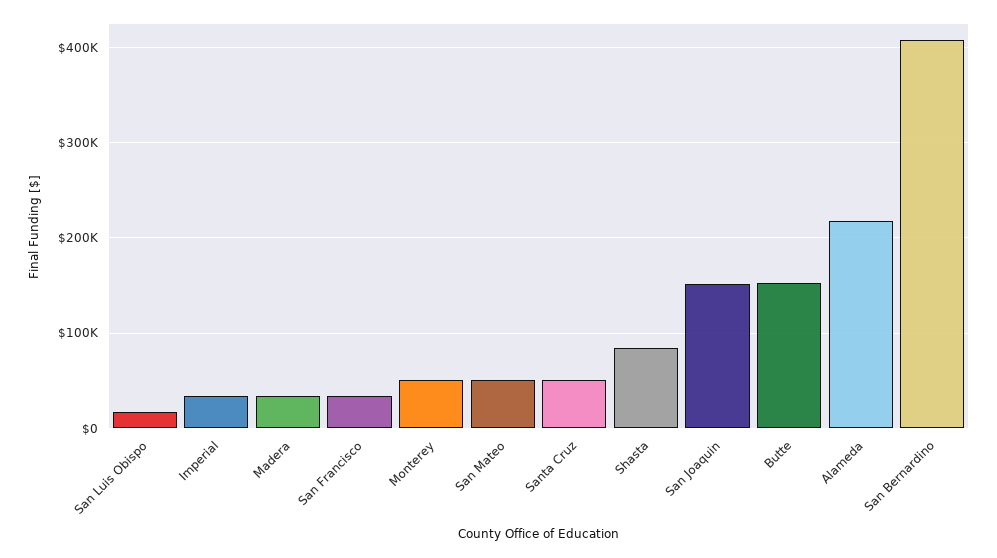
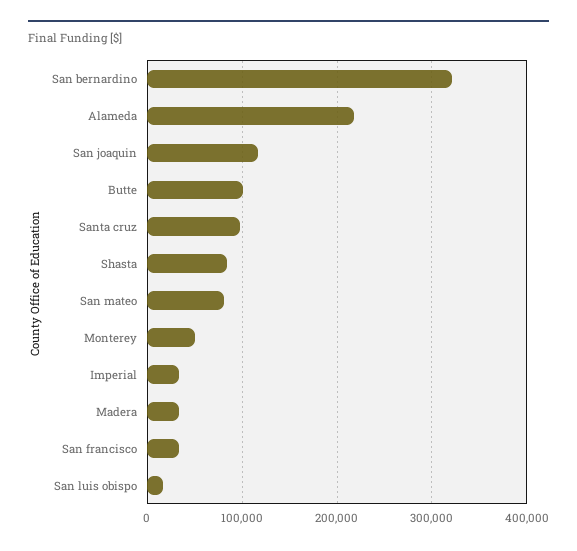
San Mateo: 50000 -> 80000
Santa Cruz: 50000 -> 100000
San Joaquin: 150000 -> 120000
Butte: 150000 -> 100000
San Bernardino: 410000 -> 320000

